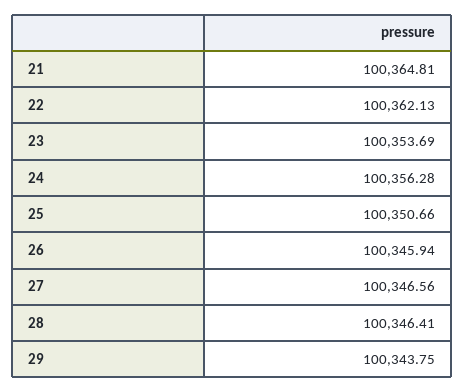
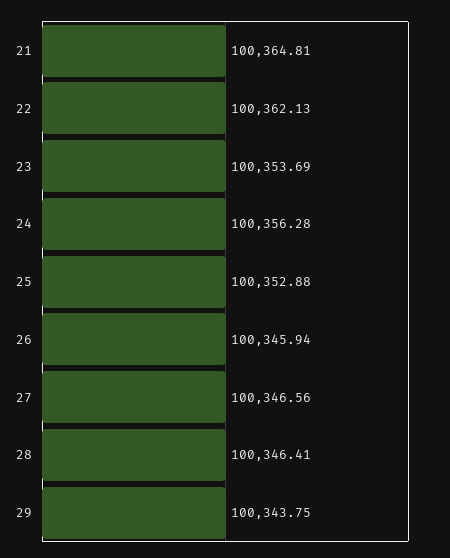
25: 100350.66 -> 100352.88

